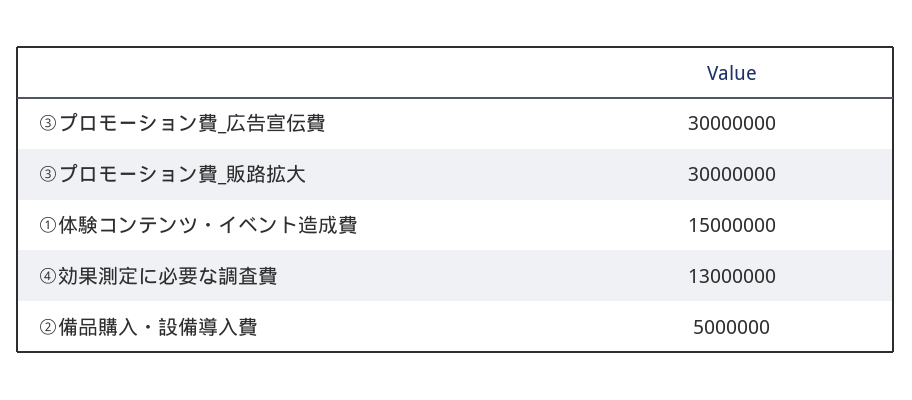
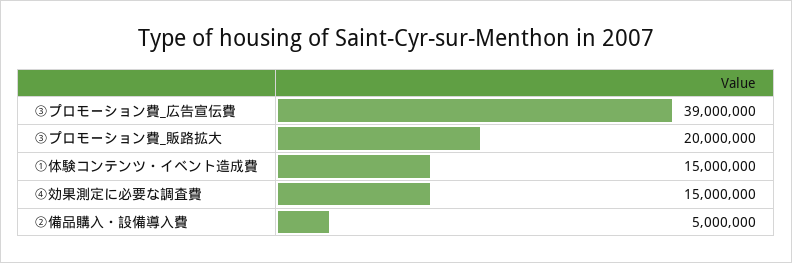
③プロモーション費_広告宣伝費: 30000000 -> 39000000
③プロモーション費_販路拡大: 30000000 -> 20000000
④効果測定に必要な調査費: 13000000 -> 15000000

